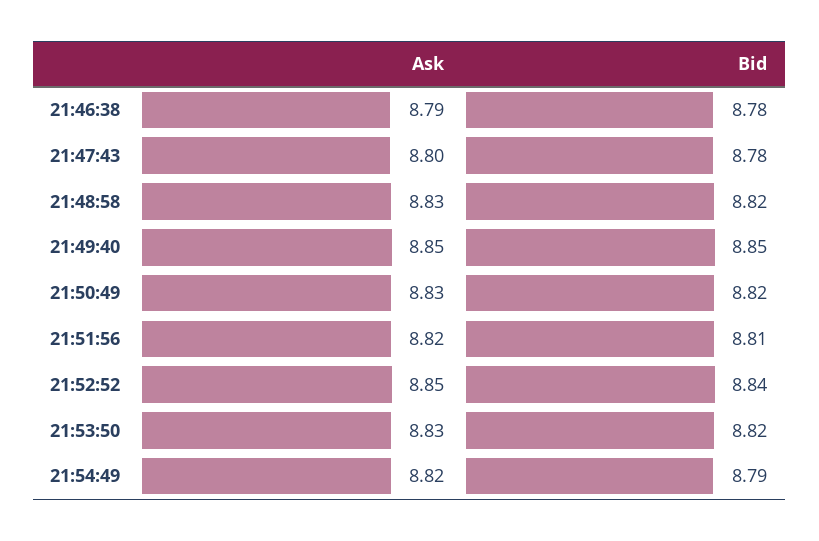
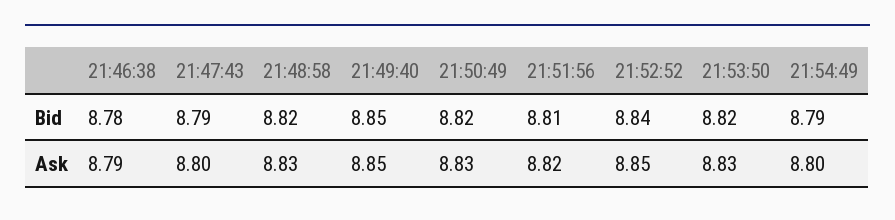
Bid, 21:47:43: 8.78 -> 8.79
Ask, 21:54:49: 8.82 -> 8.8

